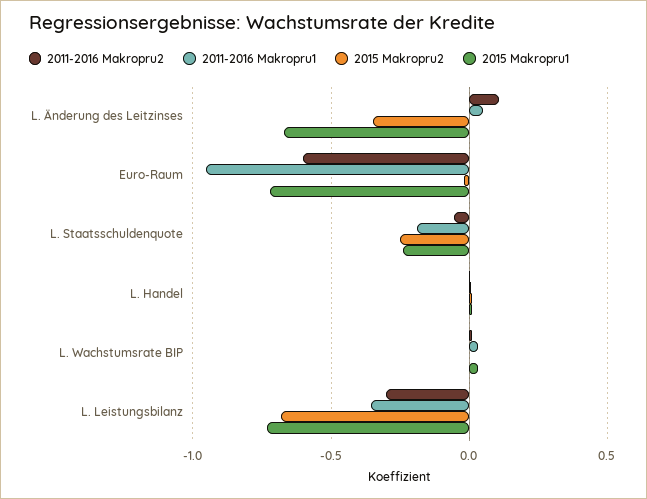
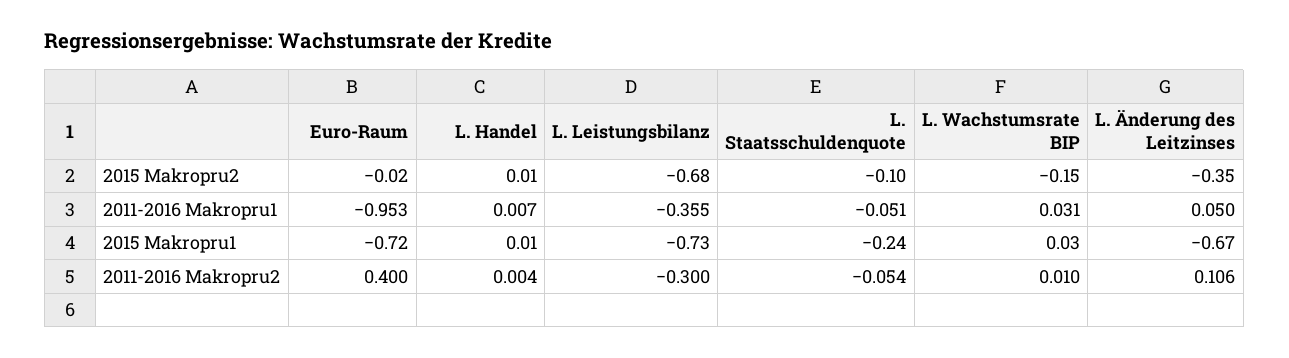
2011-2016 Makropru2, Euro-Raum: -0.6 -> 0.4
2011-2016 Makropru1, L. Staatsschuldenquote: -0.2 -> -0.051
2015 Makropru2, L. Staatsschuldenquote: -0.25 -> -0.1
2015 Makropru2, L. Wachstumsrate BIP: 0 -> -0.15

